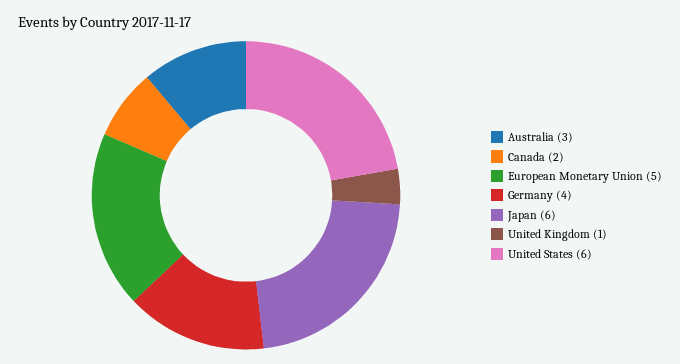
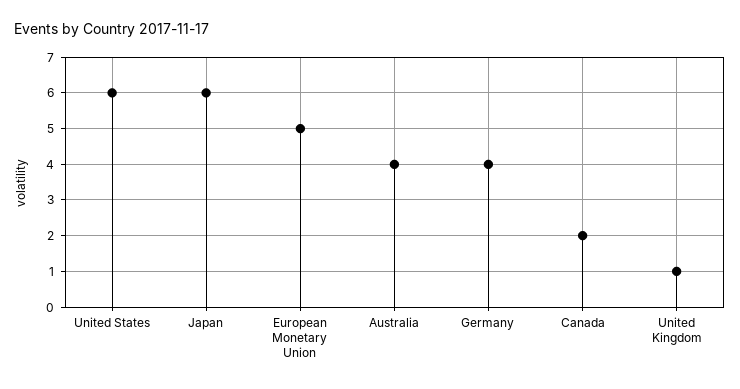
Australia: 3 -> 4

